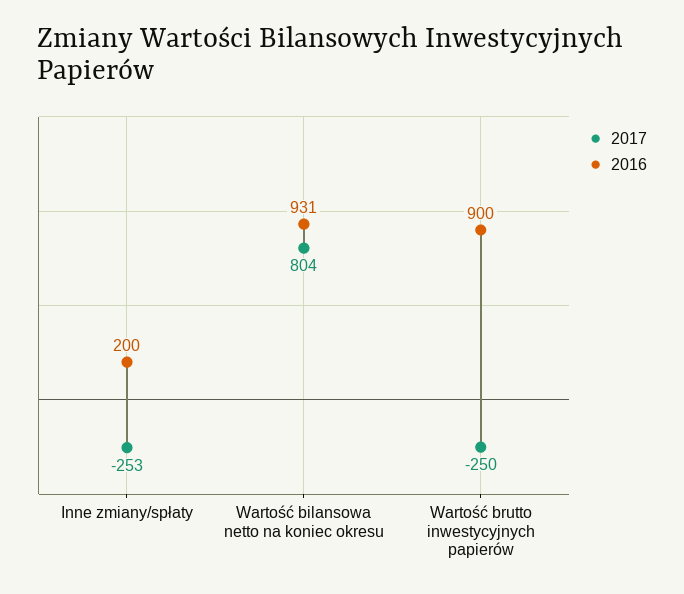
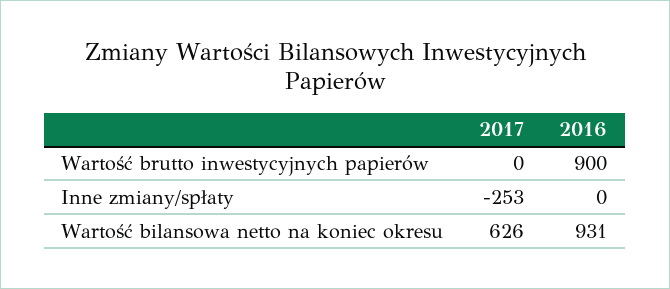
2016, Inne zmiany/spłaty: 200 -> 0
2017, Wartość bilansowa netto na koniec okresu: 804 -> 626
2017, Wartość brutto inwestycyjnych papierów: -250 -> 0

